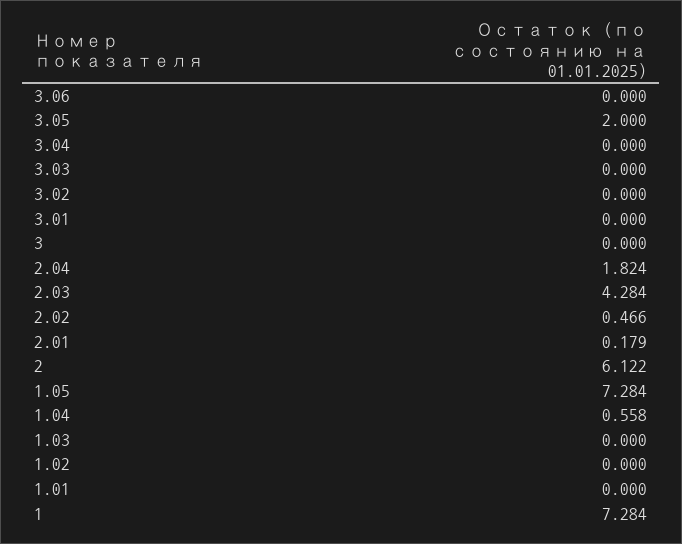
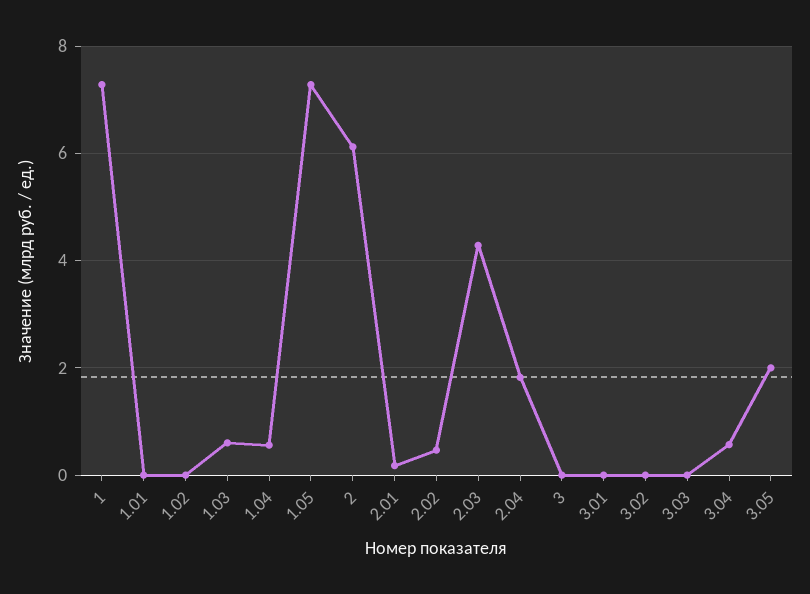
3.06: 0 -> none
3.04: 0 -> 0.6
1.03: 0 -> 0.6

